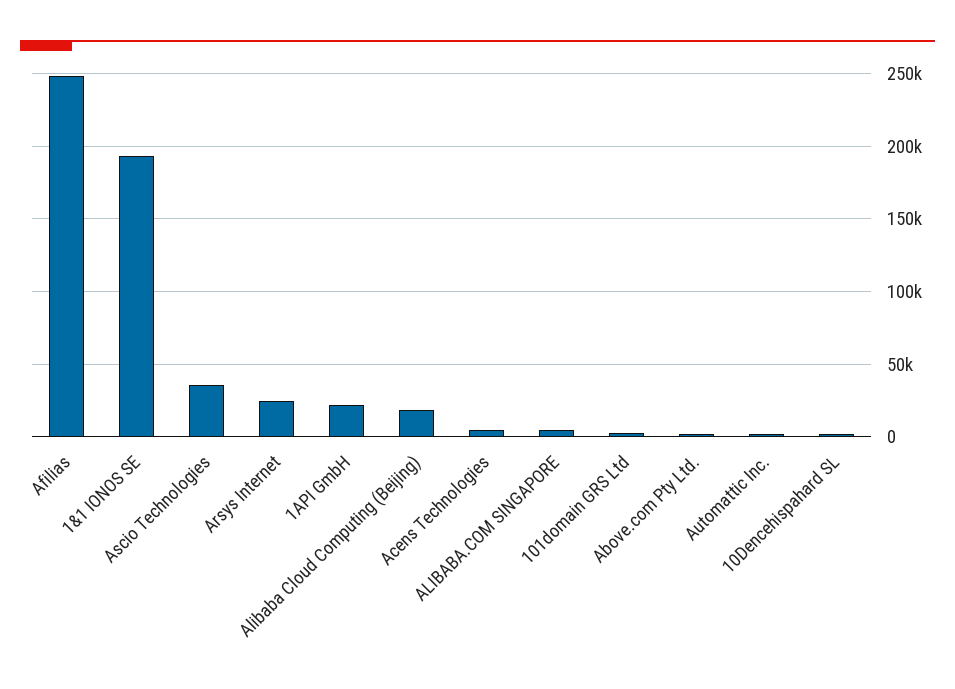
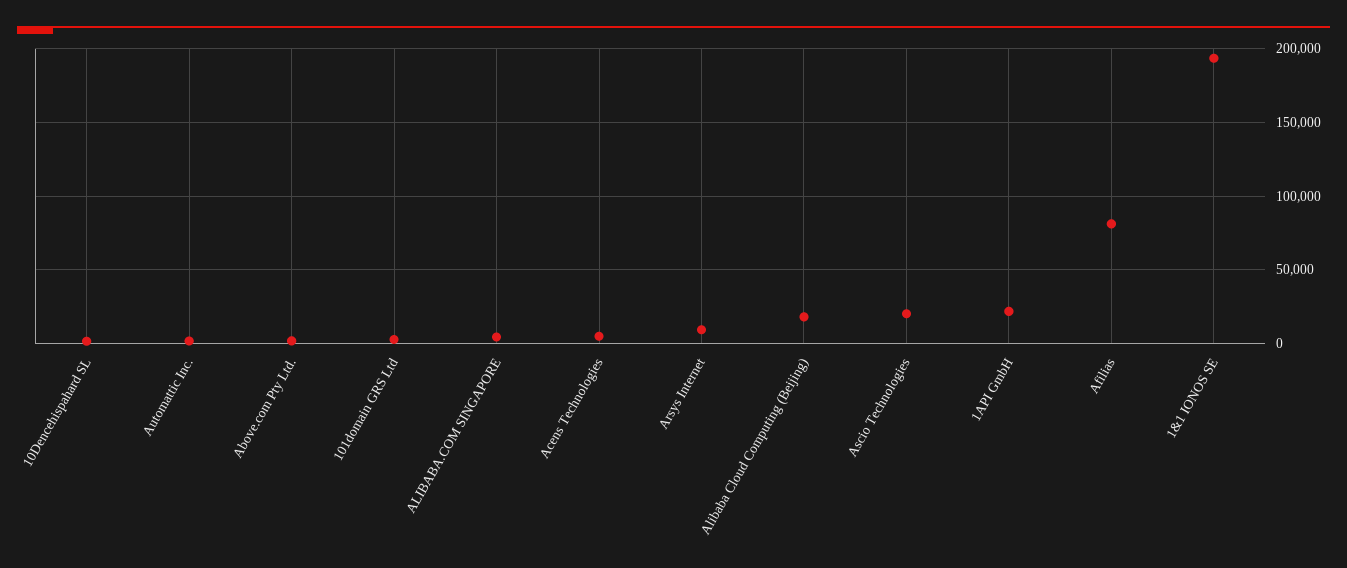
Afilias: 250000 -> 80000
Ascio Technologies: 35000 -> 20000
Arsys Internet: 25000 -> 10000

